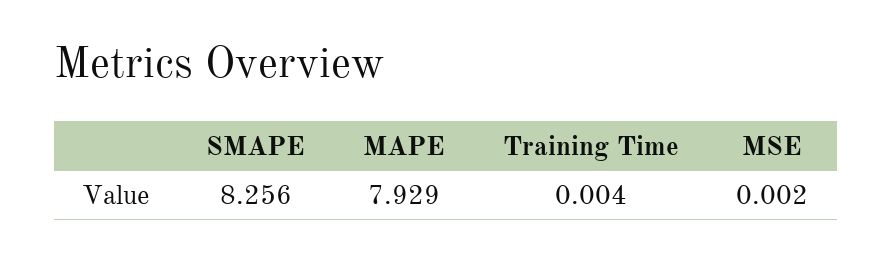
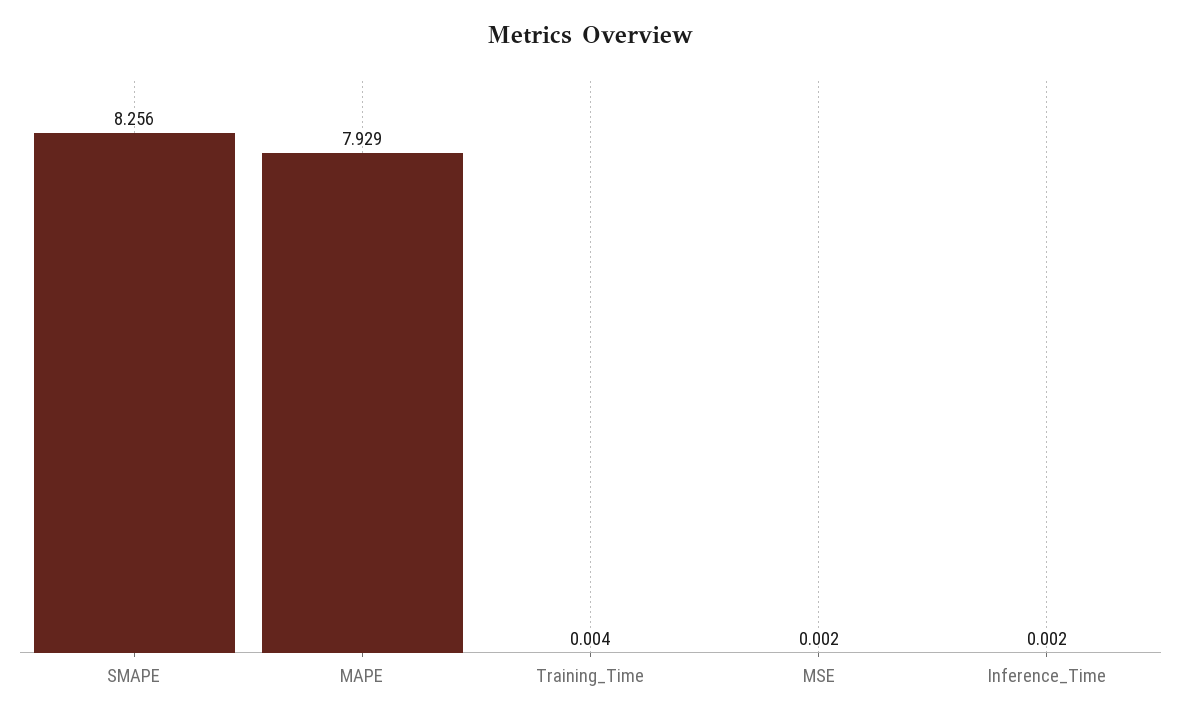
Inference_Time: none -> 0.002

